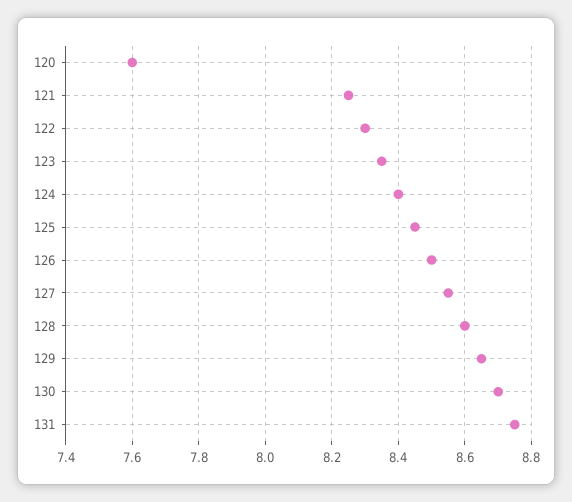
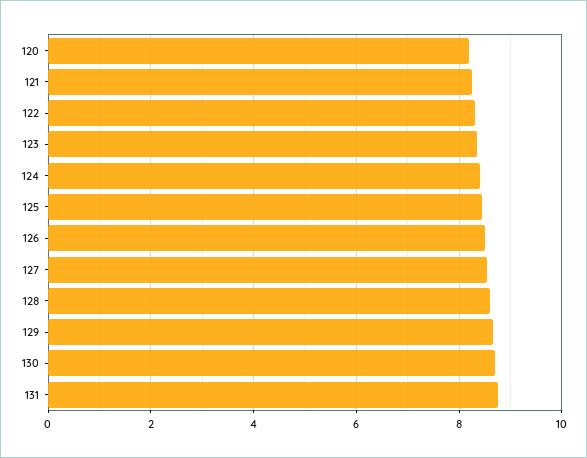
120: 7.6 -> 8.2

